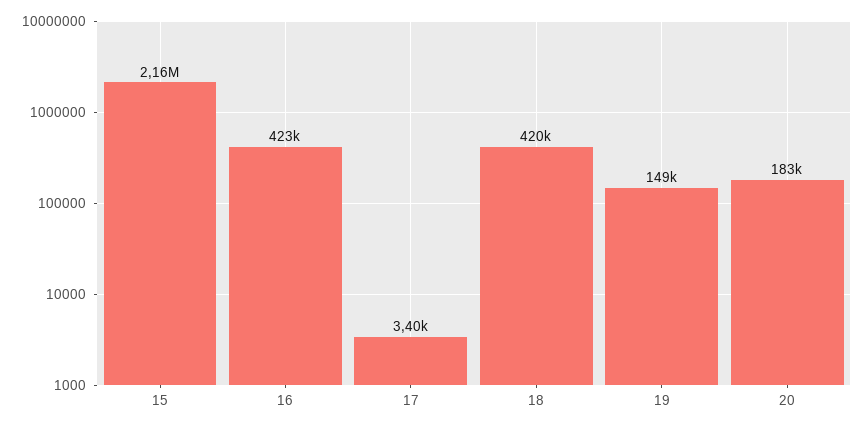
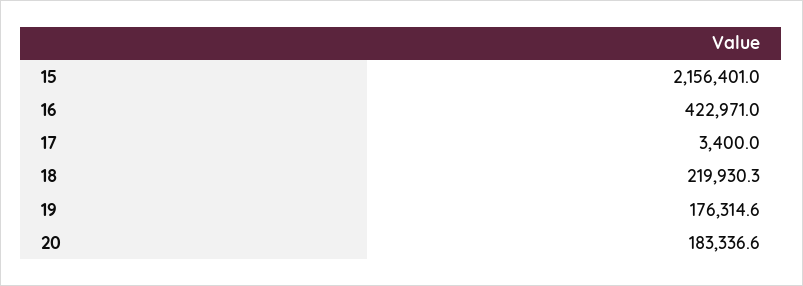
18: 420000 -> 219930.3
19: 149000 -> 176314.6

